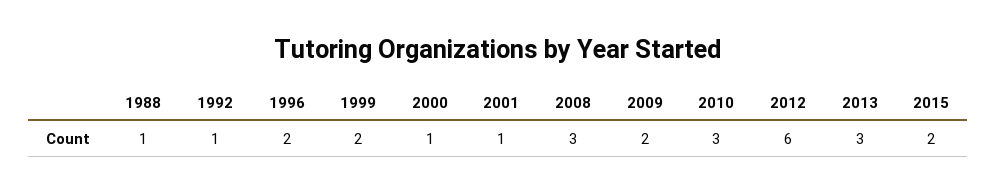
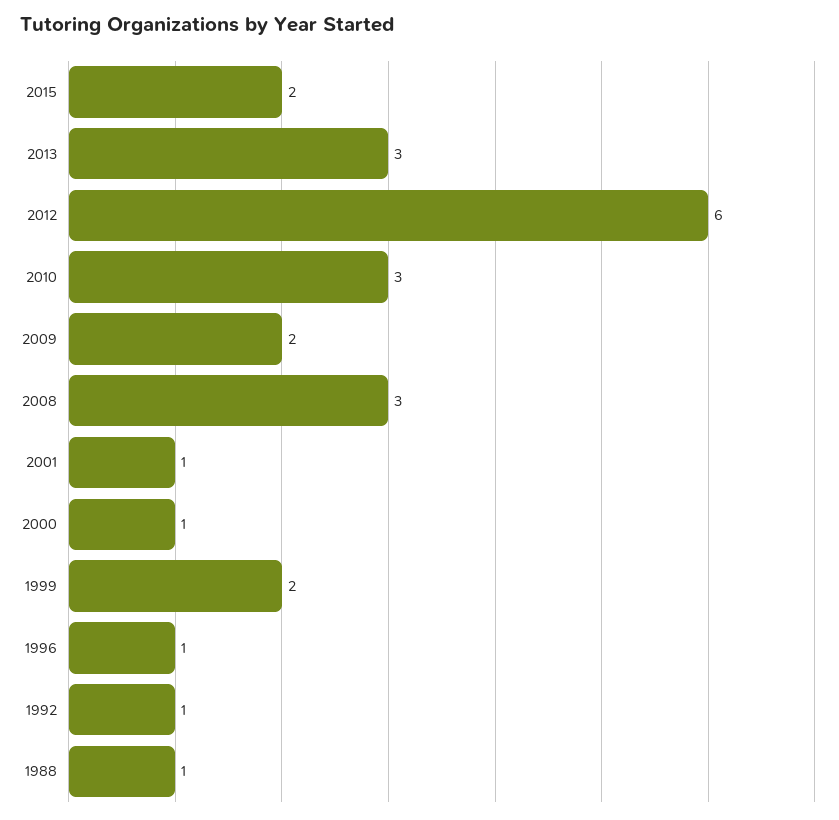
1996: 2 -> 1

